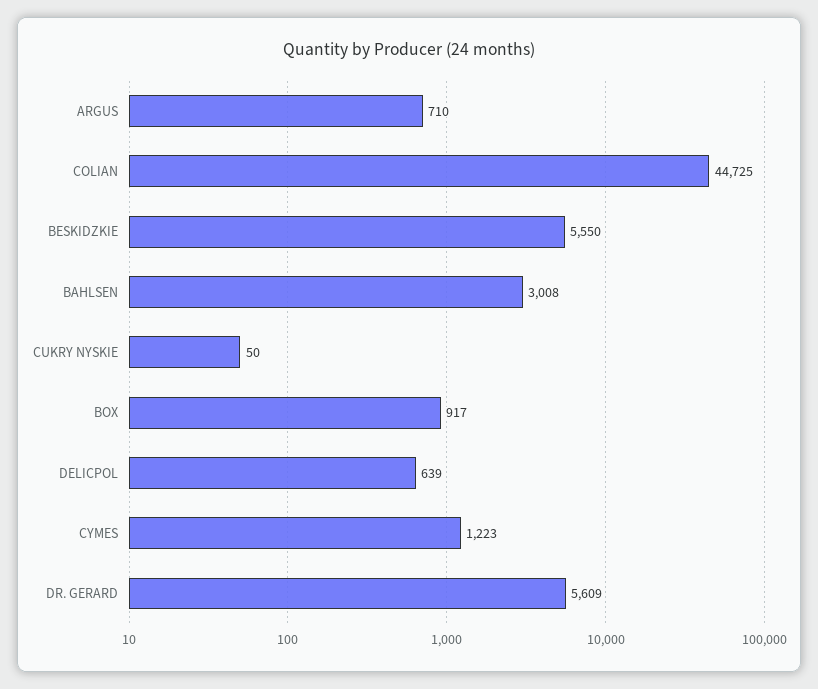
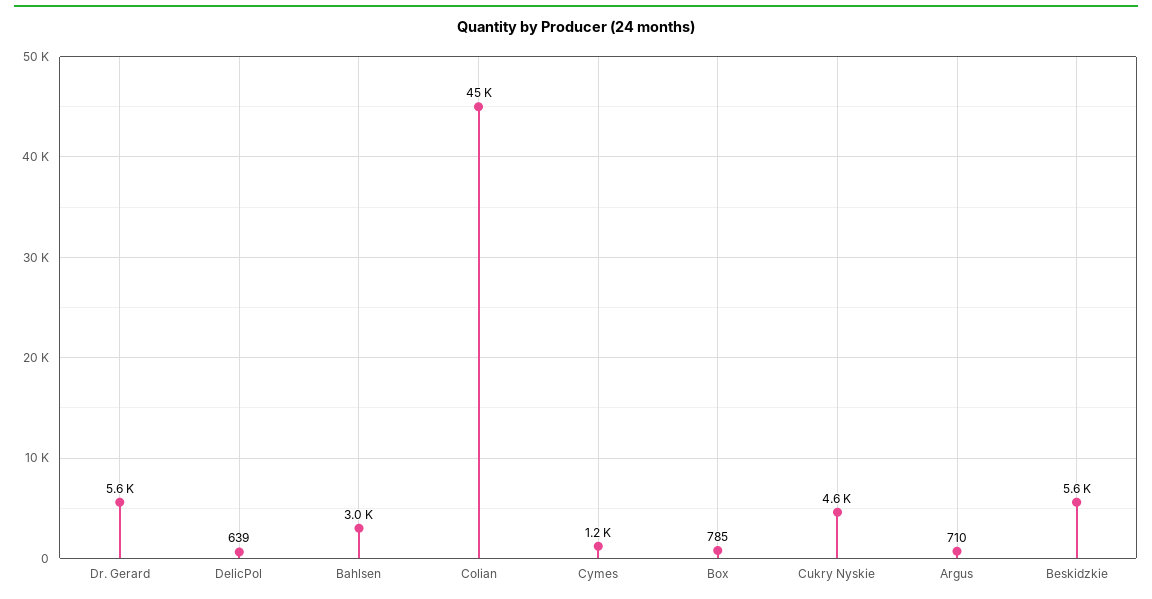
CUKRY NYSKIE: 50 -> 4600
BOX: 917 -> 785

